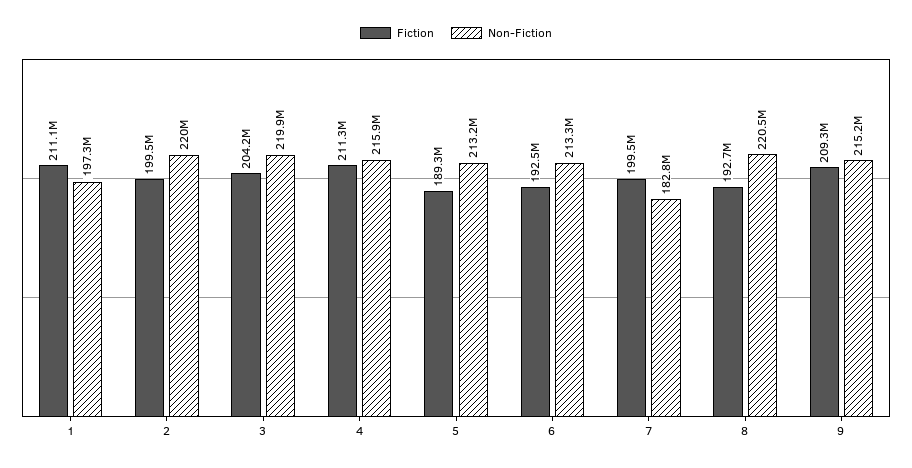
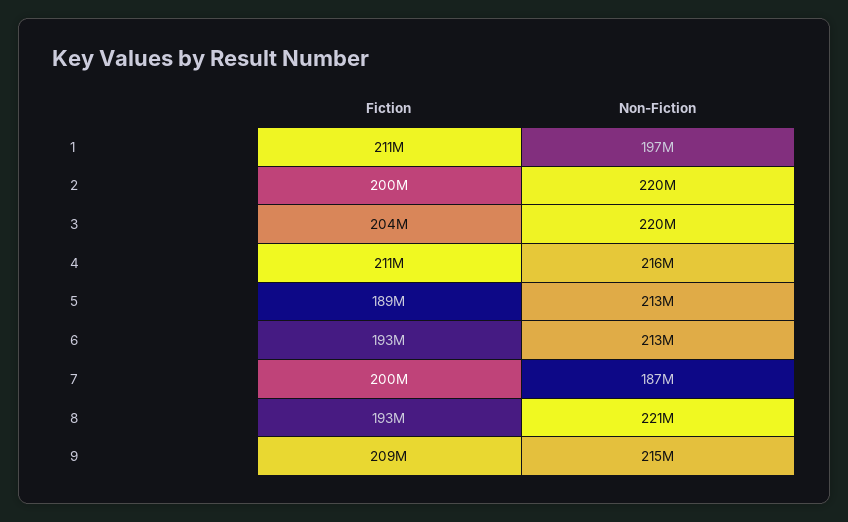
Non-Fiction, 7: 182800000 -> 187000000

